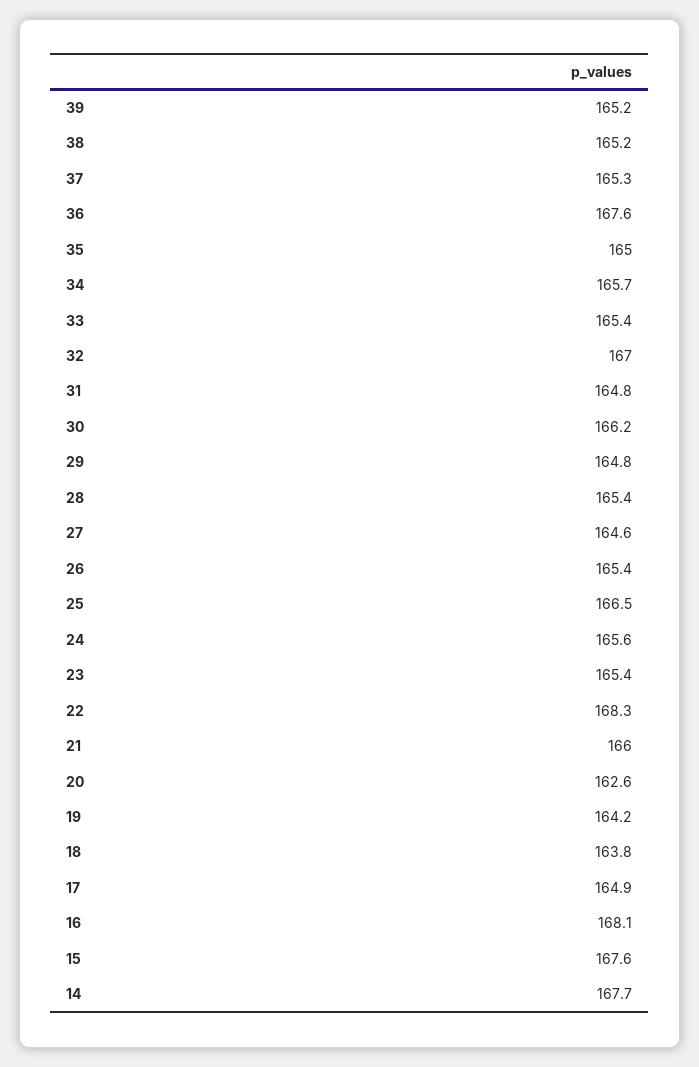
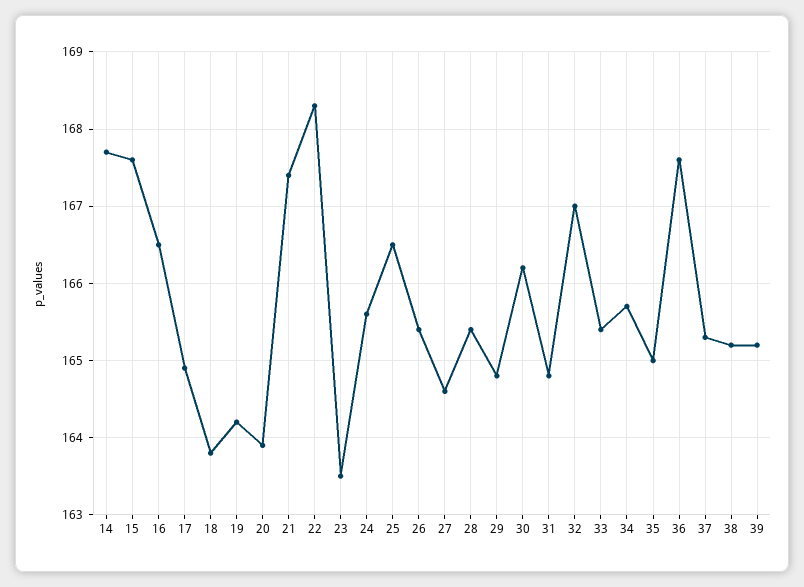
23: 165.4 -> 163.5
21: 166 -> 167.4
20: 162.6 -> 163.9
16: 168.1 -> 166.5

